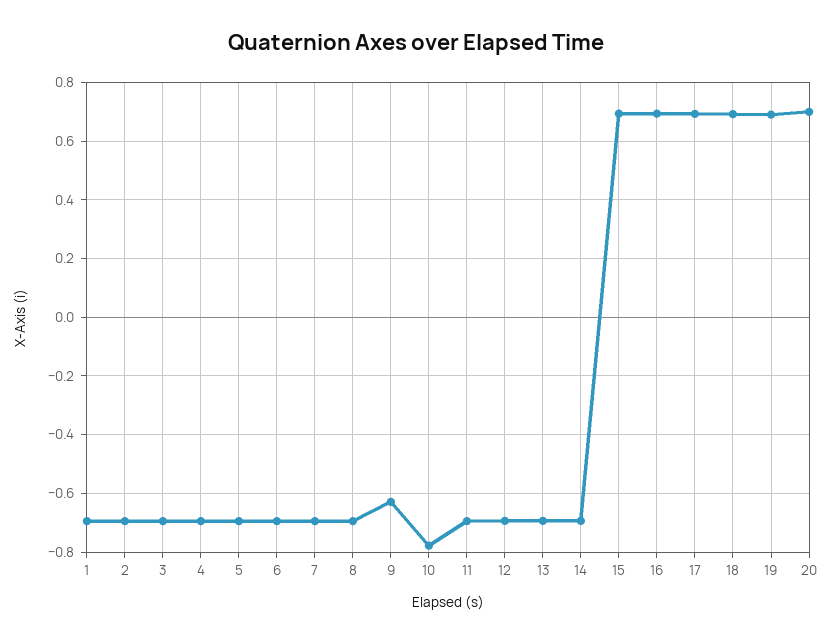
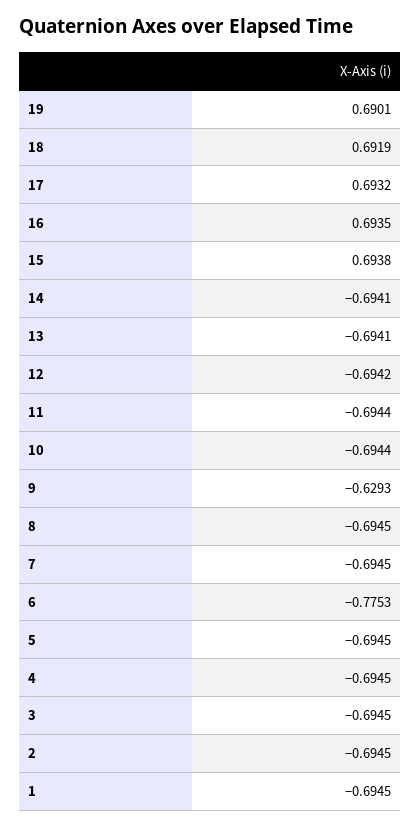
6: -0.7 -> -0.7753
10: -0.775 -> -0.6944
20: 0.7 -> none

